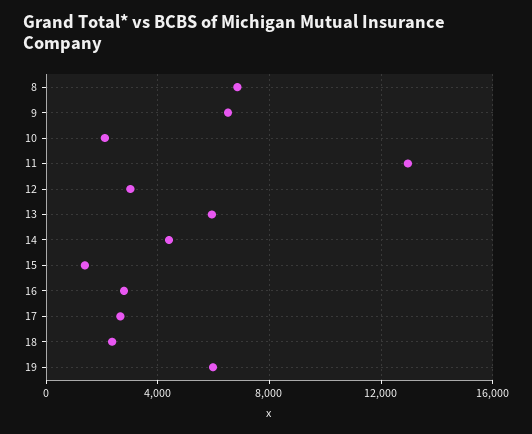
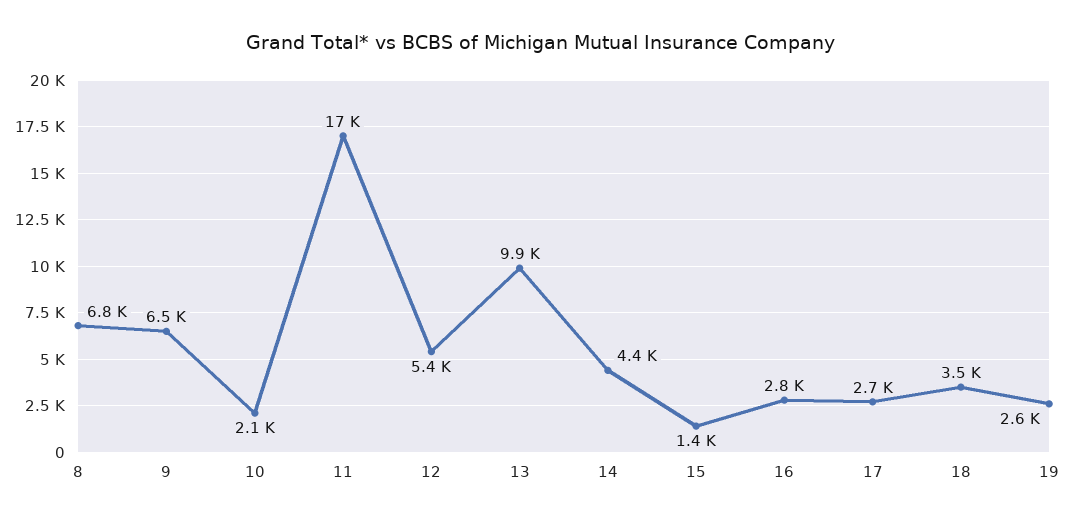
11: 13000 -> 17000
12: 3000 -> 5400
13: 6000 -> 9900
18: 2500 -> 3500
19: 6000 -> 2600

